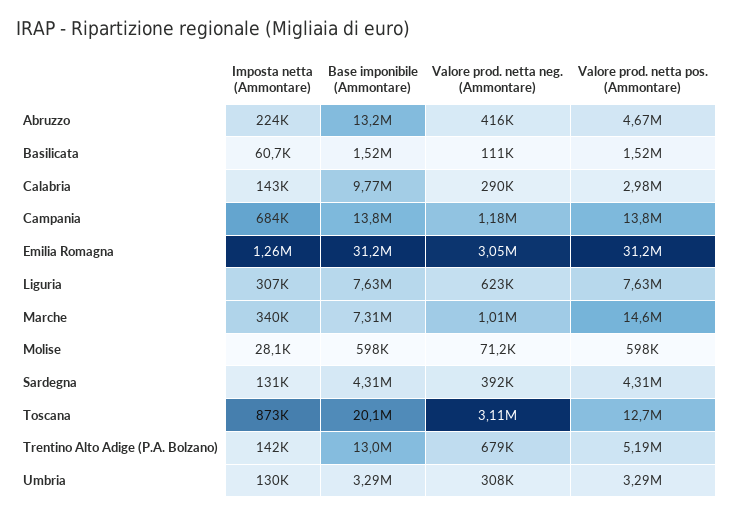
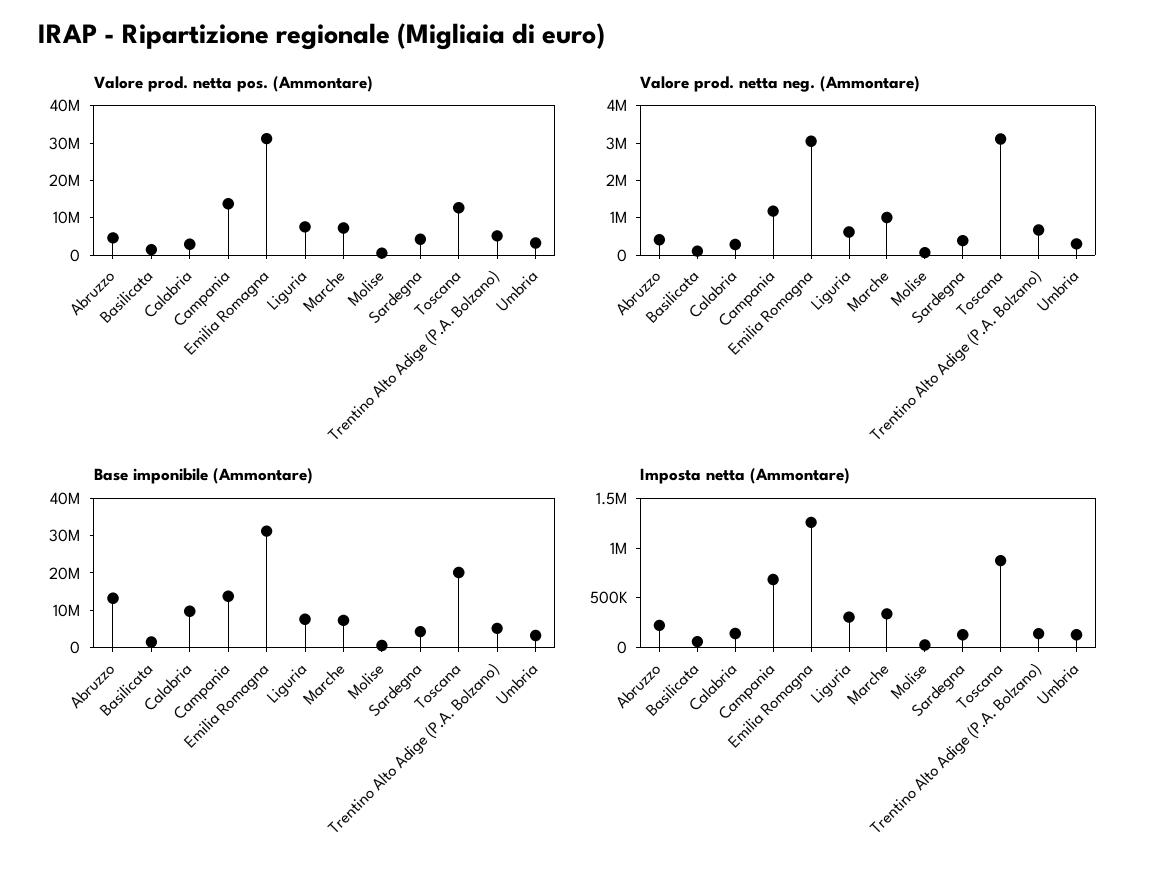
Valore prod. netta pos. (Ammontare), Marche: 14600000 -> 7500000
Base imponibile (Ammontare), Trentino Alto Adige (P.A. Bolzano): 13000000 -> 5000000

